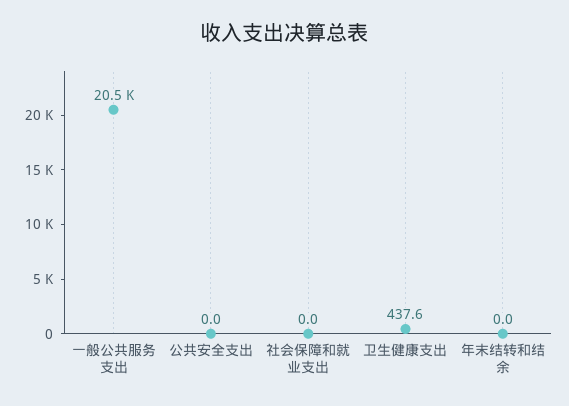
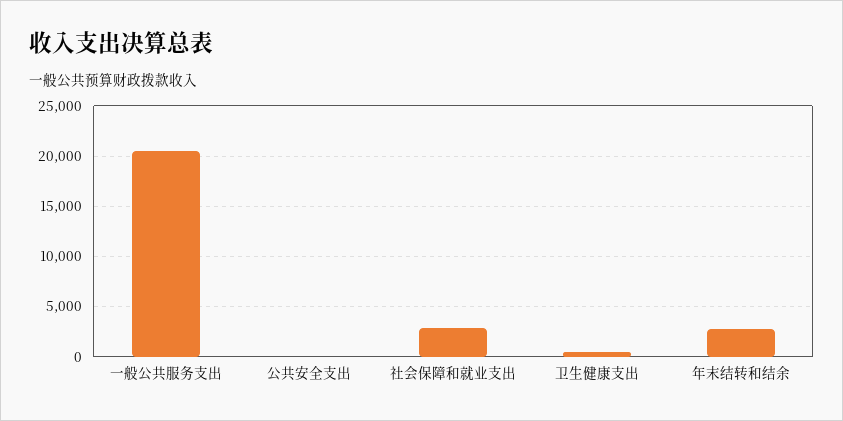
社会保障和就业支出: 0 -> 3000
年末结转和结余: 0 -> 3000

